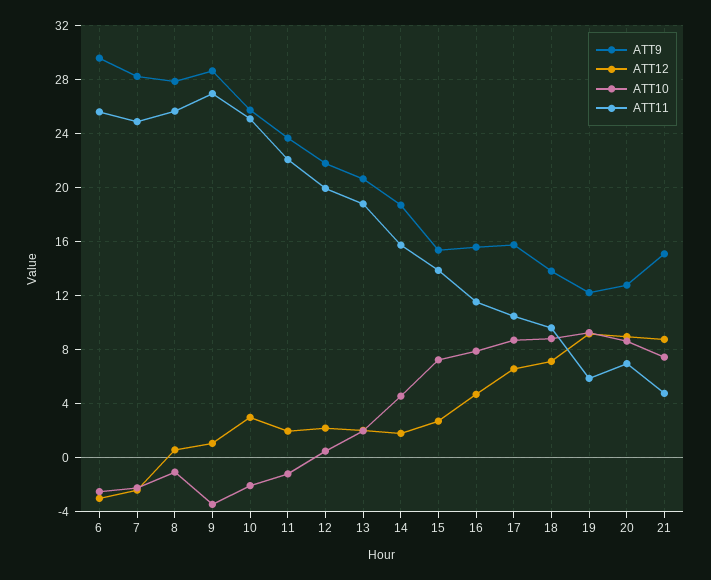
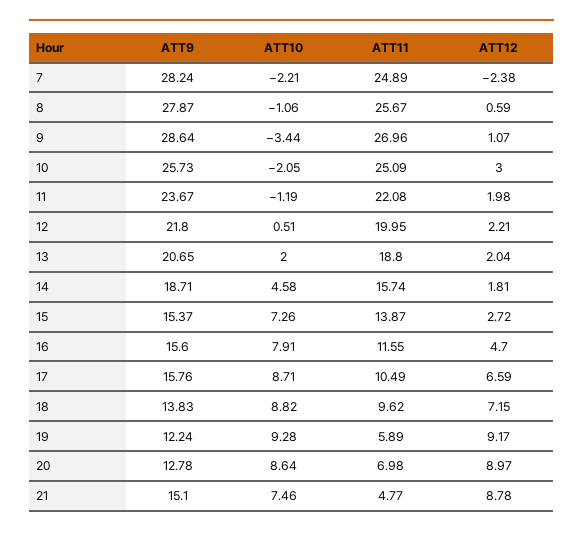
ATT9, 6: 29.5 -> none
ATT12, 6: -3 -> none
ATT10, 6: -2.5 -> none
ATT11, 6: 25.5 -> none

